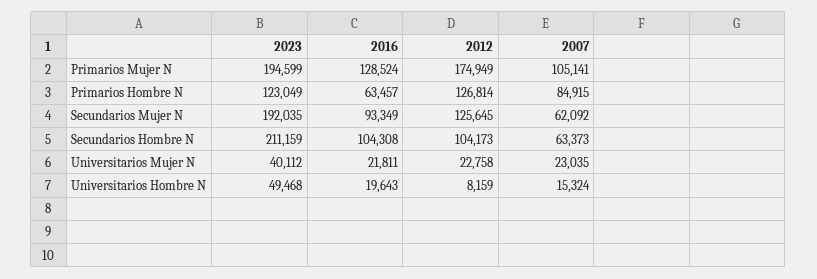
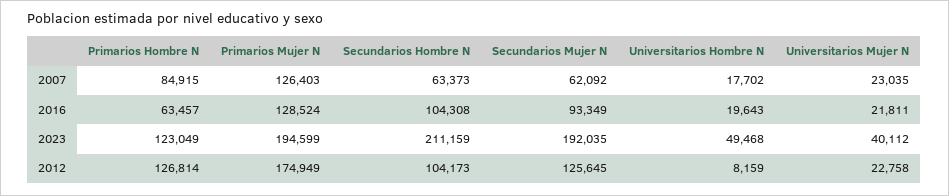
2007, Primarios Mujer N: 105141 -> 126403
2007, Universitarios Hombre N: 15324 -> 17702

